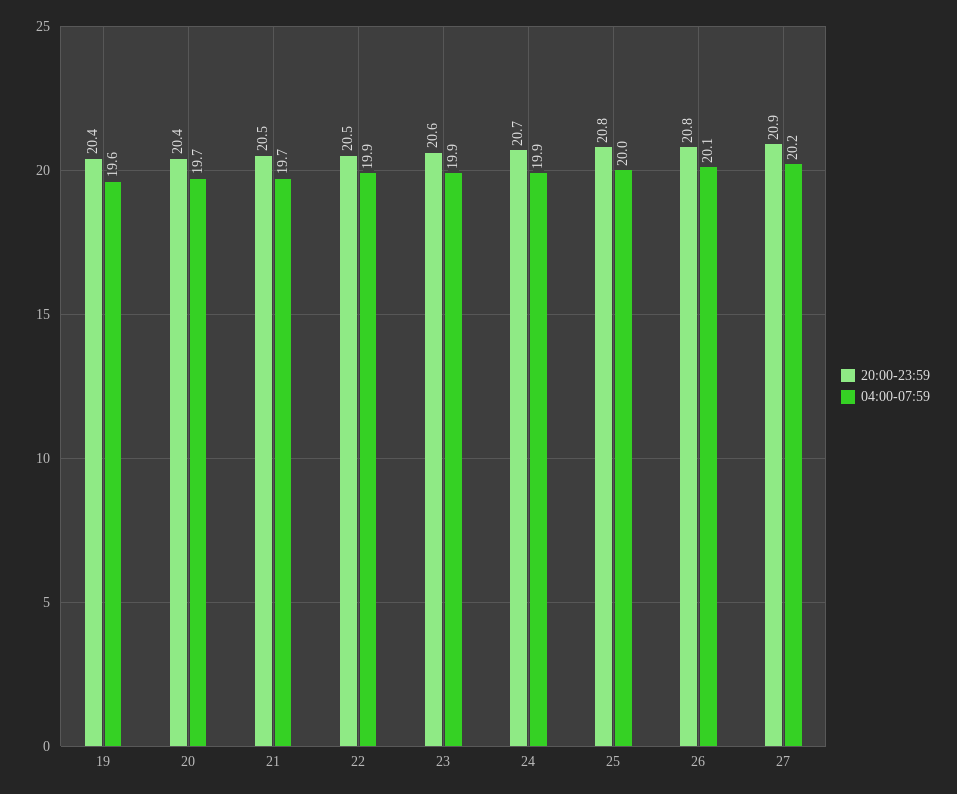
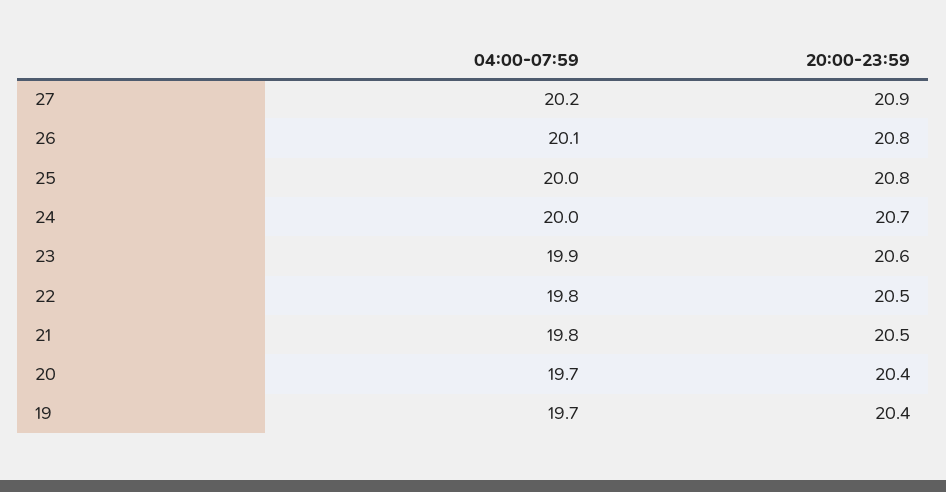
04:00-07:59, 19: 19.6 -> 19.7
04:00-07:59, 21: 19.7 -> 19.8
04:00-07:59, 22: 19.9 -> 19.8
04:00-07:59, 24: 19.9 -> 20

